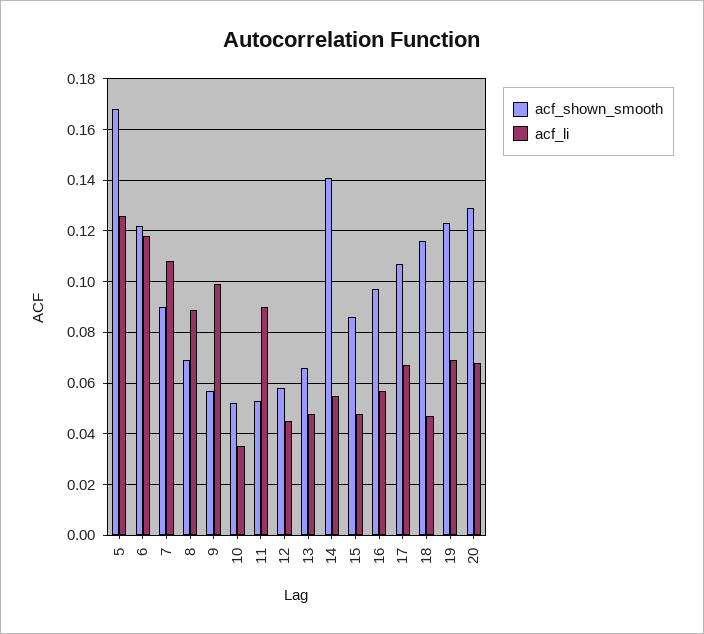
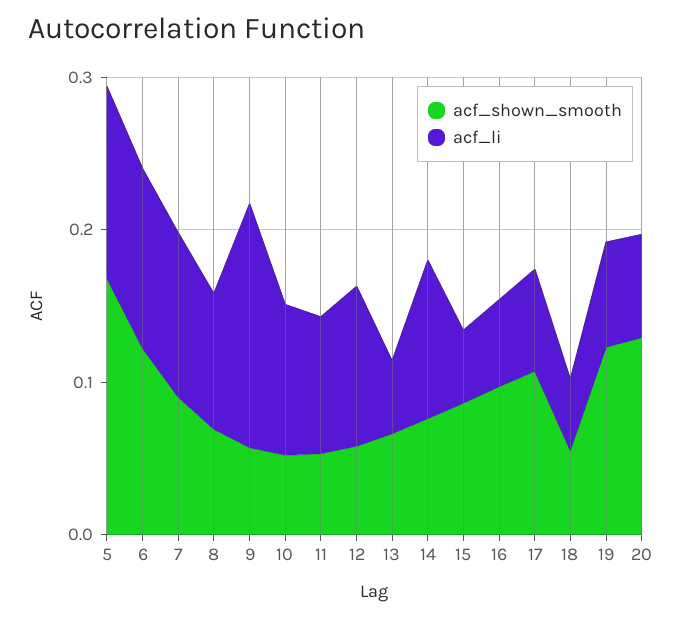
acf_li, 9: 0.1 -> 0.16
acf_li, 10: 0.035 -> 0.1
acf_li, 12: 0.045 -> 0.1
acf_shown_smooth, 14: 0.14 -> 0.08
acf_li, 14: 0.055 -> 0.1
acf_shown_smooth, 18: 0.115 -> 0.06

